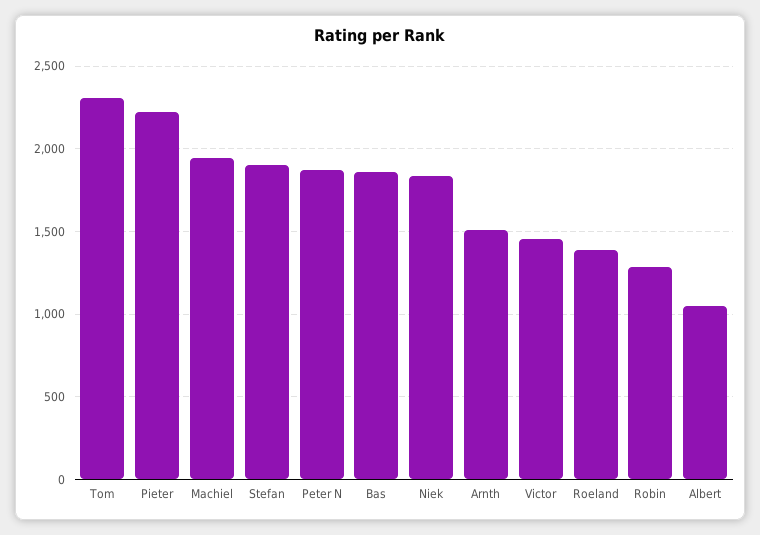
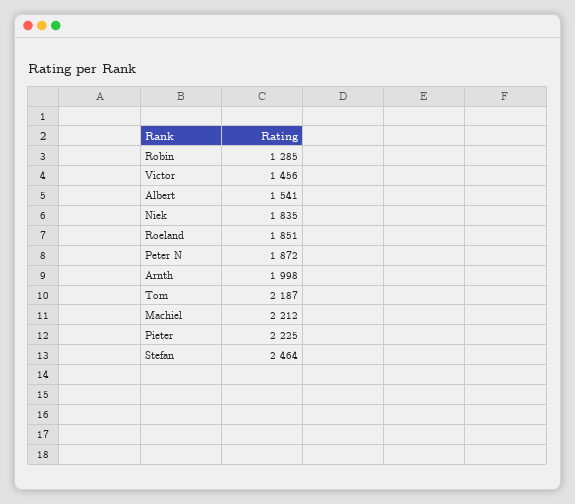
Tom: 2300 -> 2187
Machiel: 1950 -> 2212
Stefan: 1900 -> 2464
Bas: 1850 -> none
Arnth: 1500 -> 1998
Roeland: 1400 -> 1851
Albert: 1050 -> 1541

